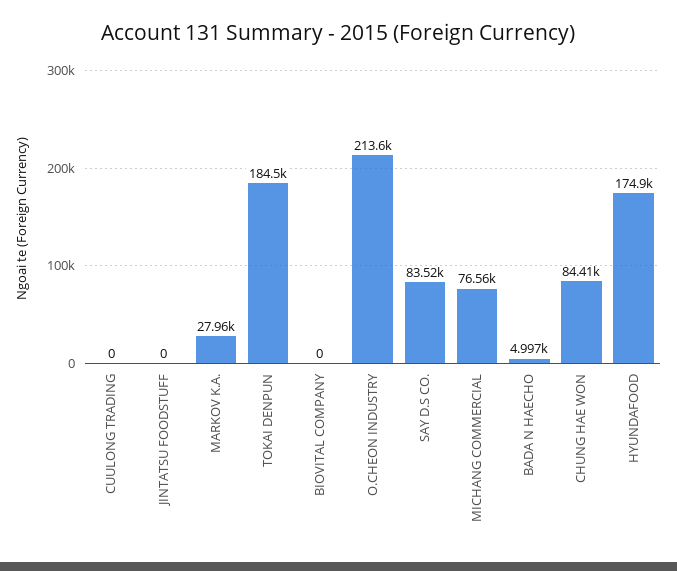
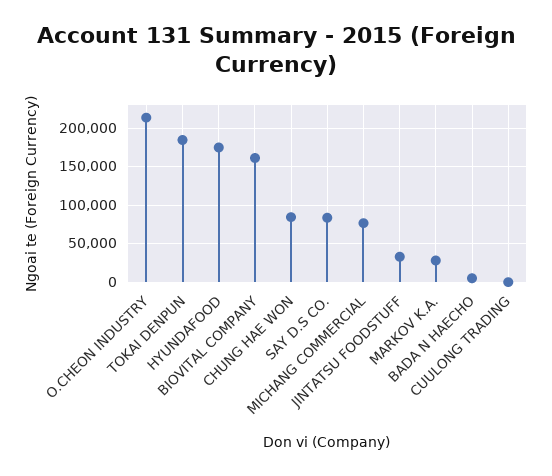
JINTATSU FOODSTUFF: 0 -> 30000
BIOVITAL COMPANY: 0 -> 160000

